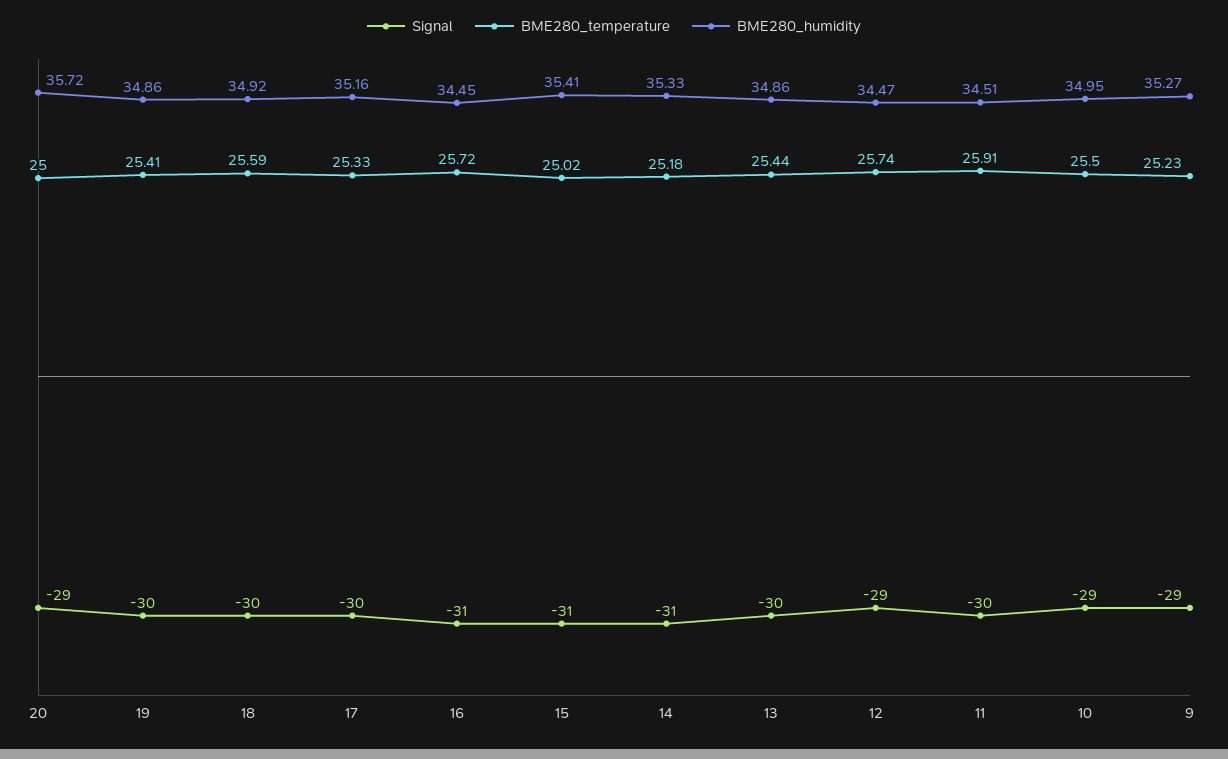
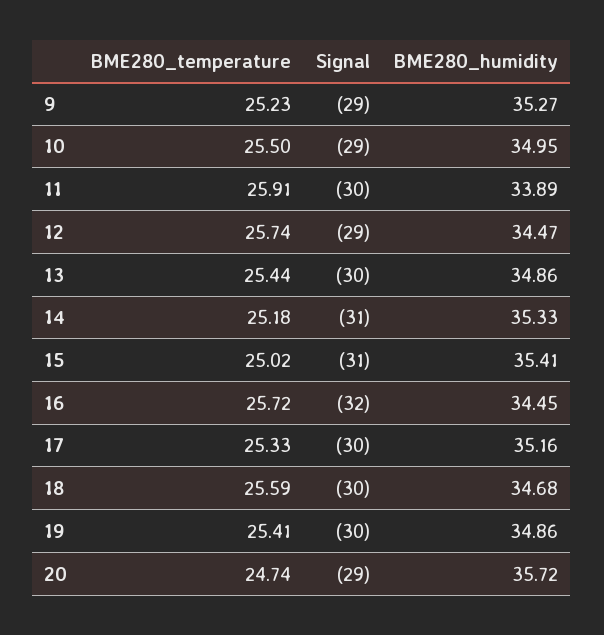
BME280_temperature, 20: 25 -> 24.74
BME280_humidity, 18: 34.92 -> 34.68
Signal, 16: -31 -> -32
BME280_humidity, 11: 34.51 -> 33.89

